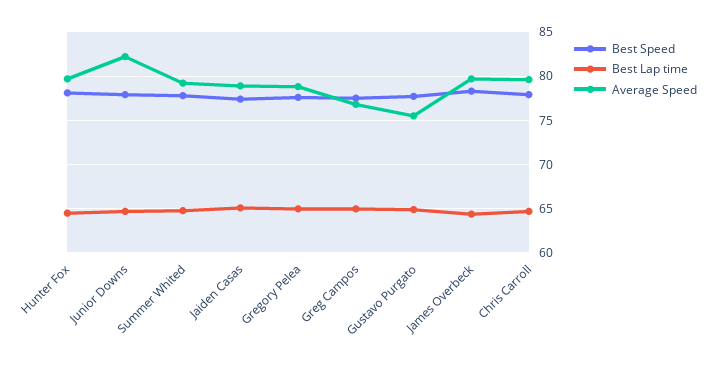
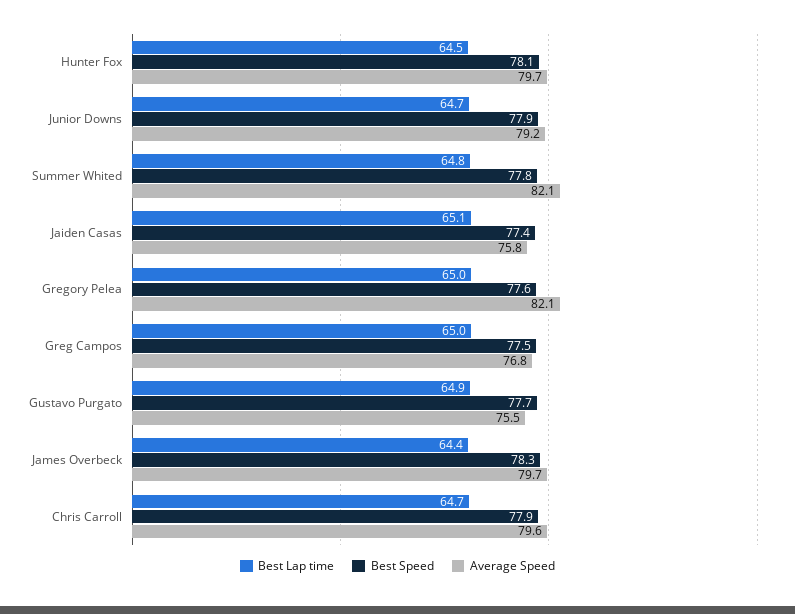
Average Speed, Junior Downs: 82 -> 79.2
Average Speed, Summer Whited: 79 -> 82.1
Average Speed, Jaiden Casas: 79 -> 75.8
Average Speed, Gregory Pelea: 79 -> 82.1

